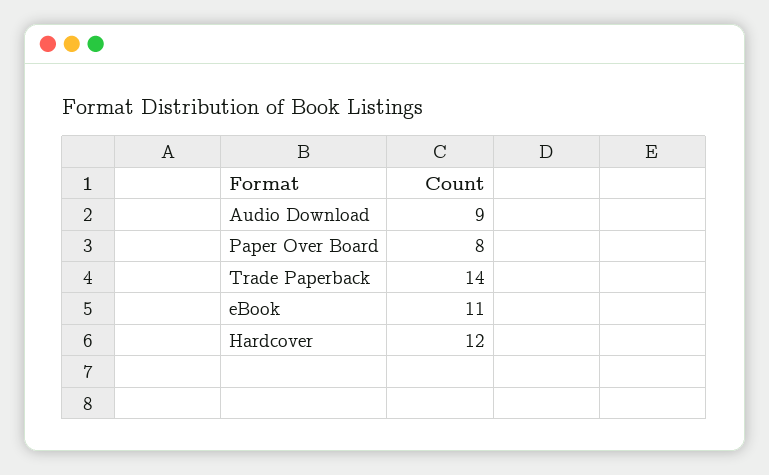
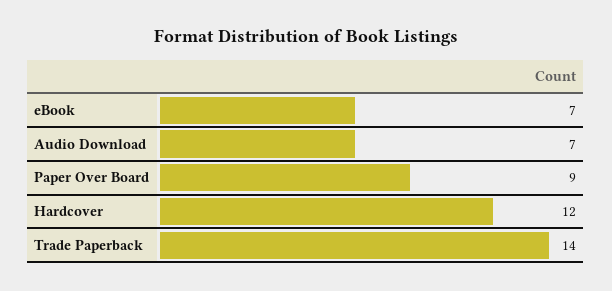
Audio Download: 9 -> 7
Paper Over Board: 8 -> 9
eBook: 11 -> 7

